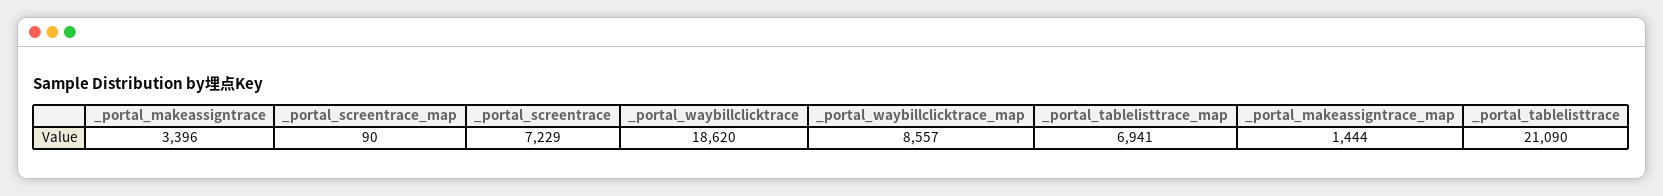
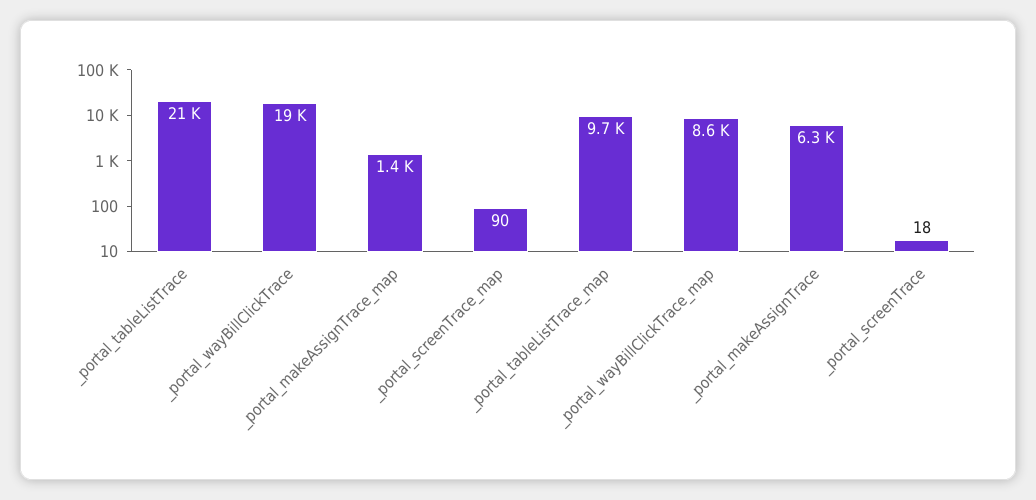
_portal_makeassigntrace: 3396 -> 6300
_portal_screentrace: 7229 -> 18
_portal_tablelisttrace_map: 6941 -> 9700

